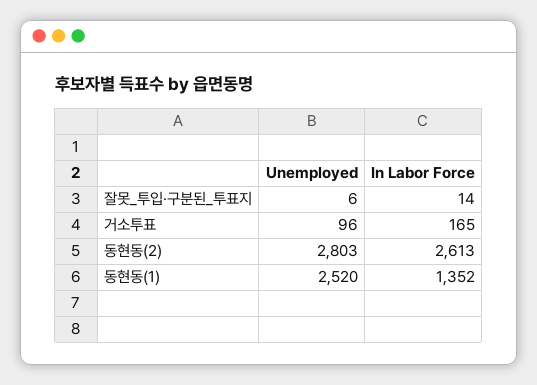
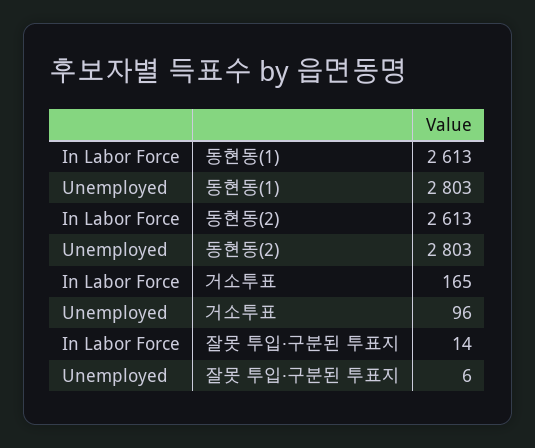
Unemployed, 동현동(1): 2520 -> 2803
In Labor Force, 동현동(1): 1352 -> 2613

